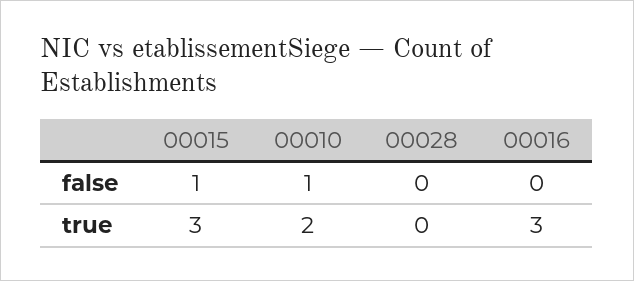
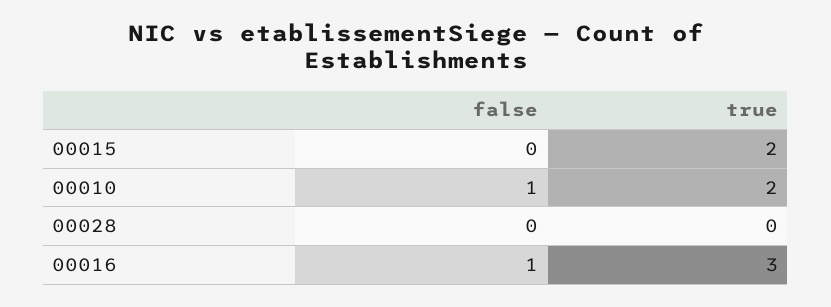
00015, false: 1 -> 0
00016, false: 0 -> 1
00015, true: 3 -> 2

